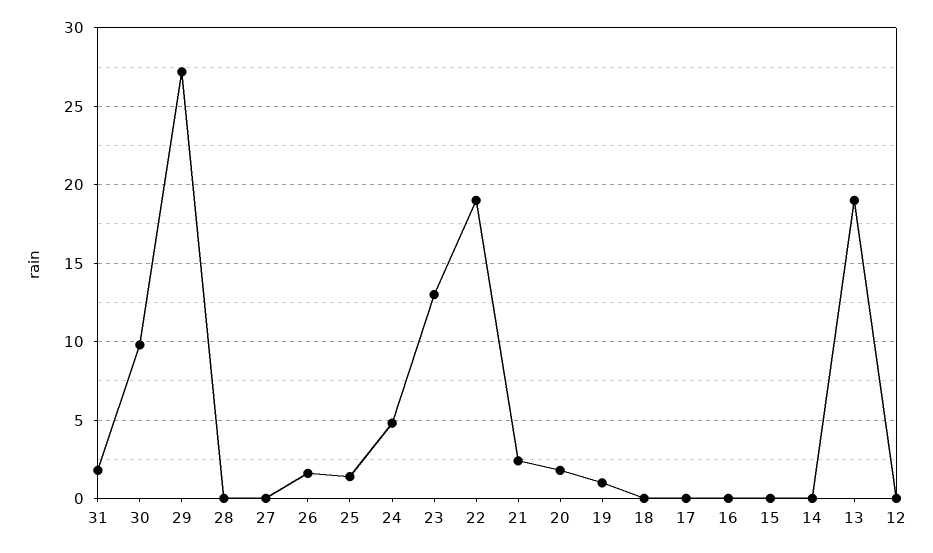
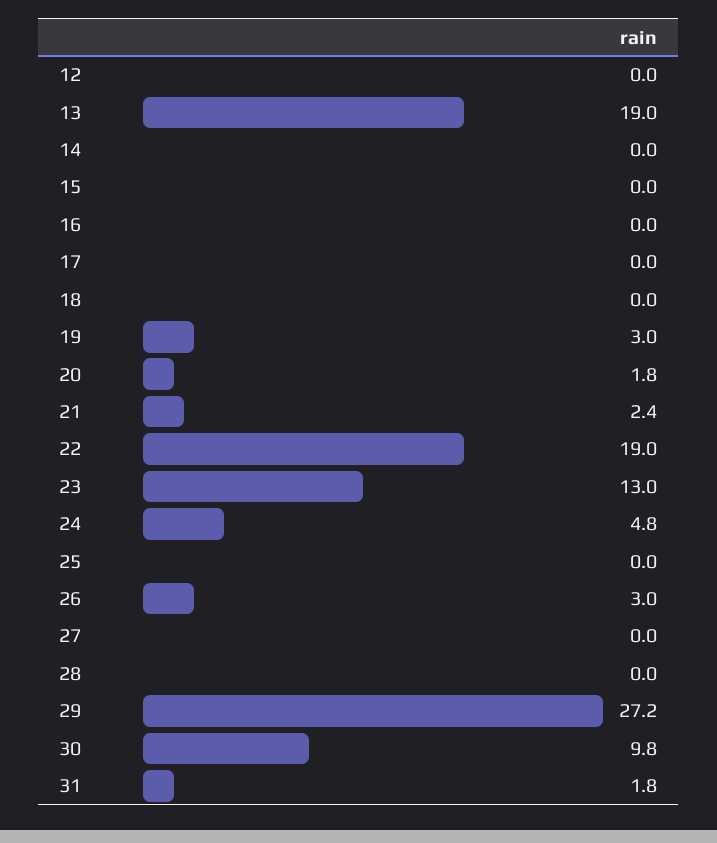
26: 1.5 -> 3
25: 1.5 -> 0
19: 1 -> 3

